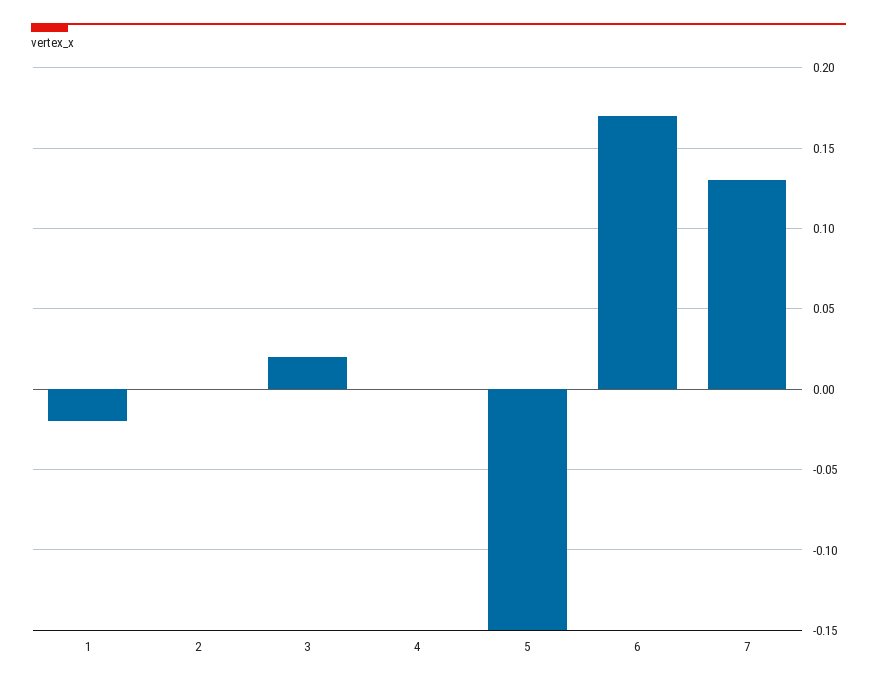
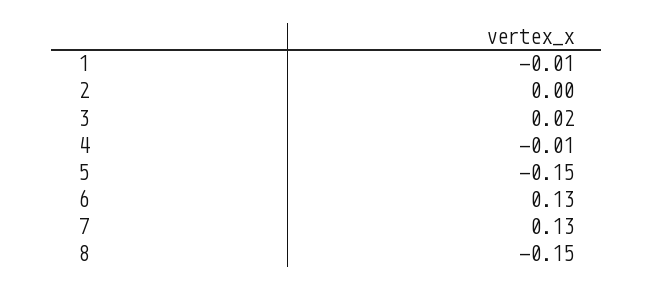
1: -0.02 -> -0.01
4: 0 -> -0.01
6: 0.17 -> 0.13
8: none -> -0.15

